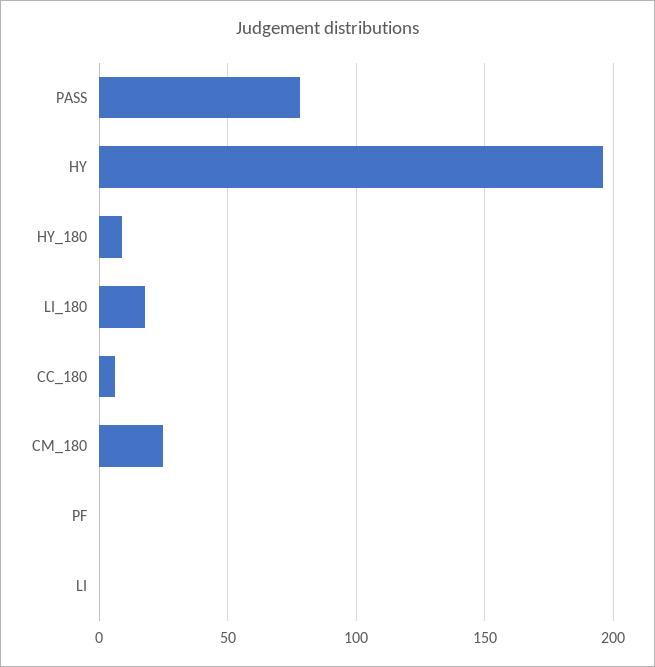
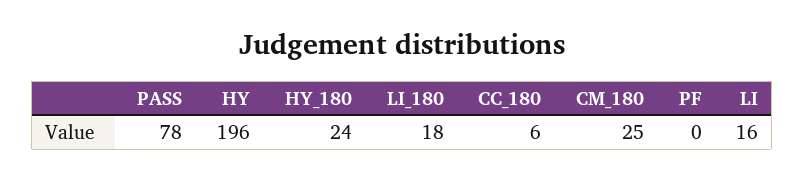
HY_180: 10 -> 24
LI: 0 -> 16

